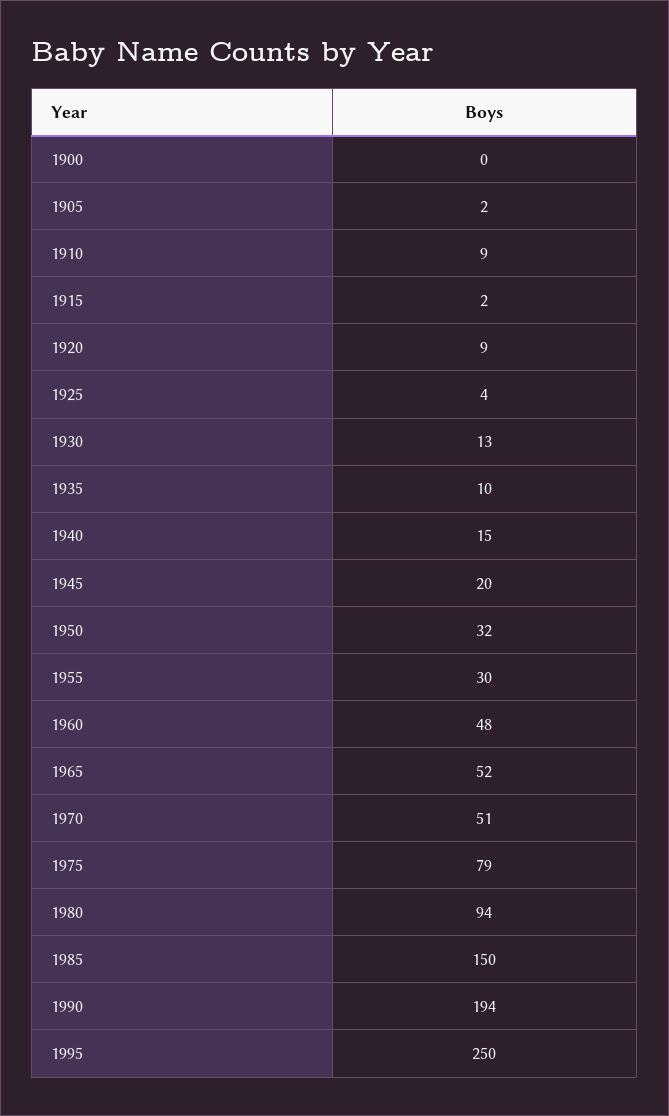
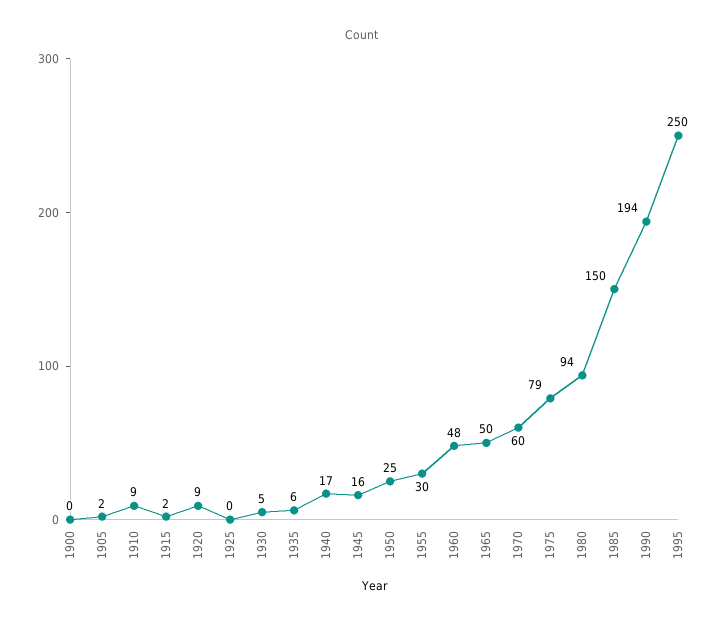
1925: 4 -> 0
1930: 13 -> 5
1935: 10 -> 6
1940: 15 -> 17
1945: 20 -> 16
1950: 32 -> 25
1965: 52 -> 50
1970: 51 -> 60

